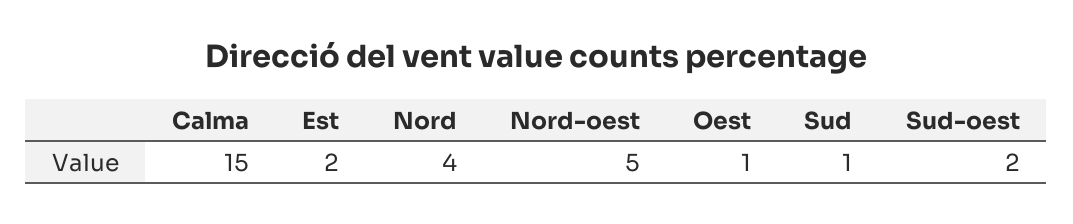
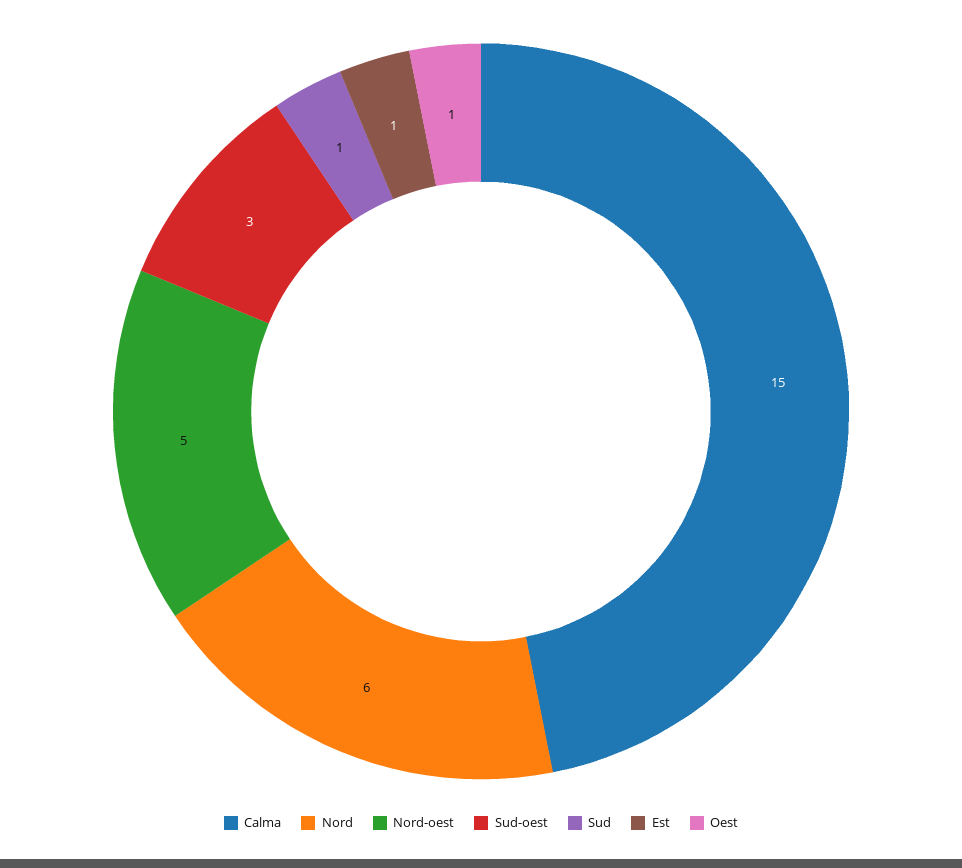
Est: 2 -> 1
Nord: 4 -> 6
Sud-oest: 2 -> 3

